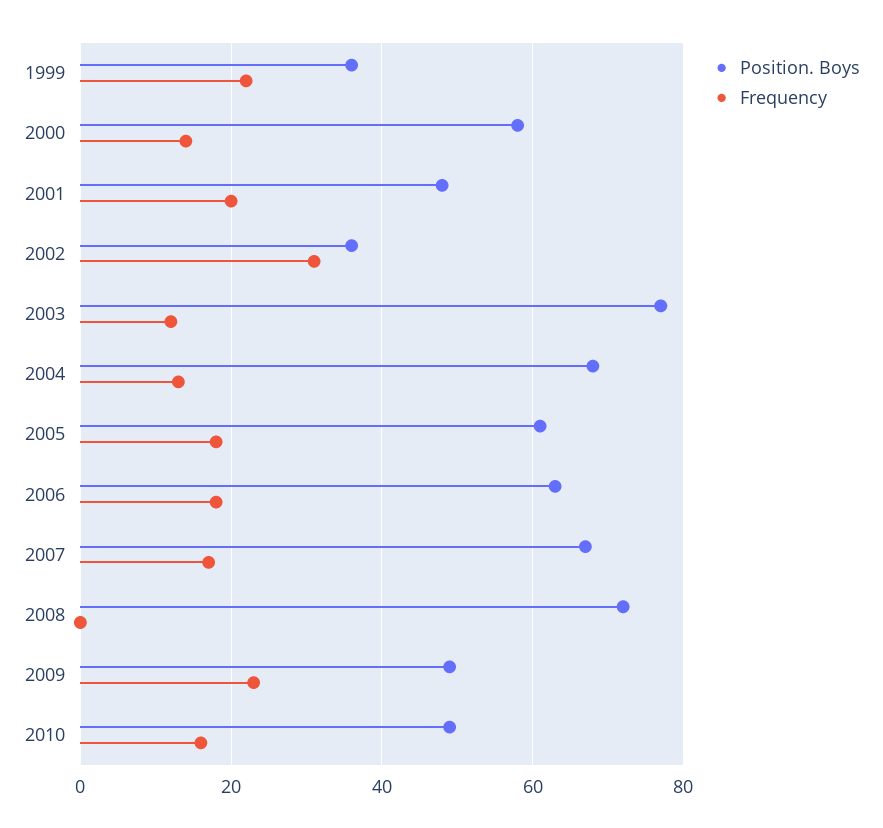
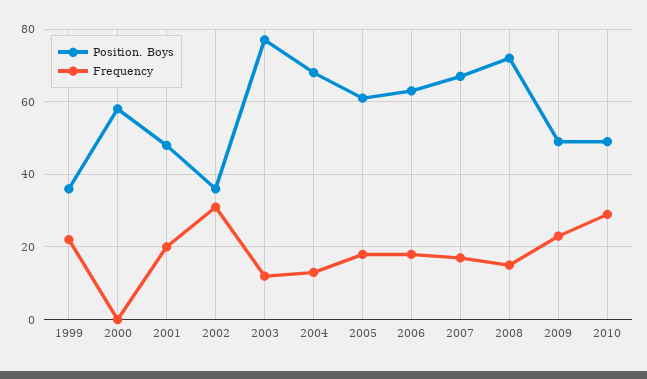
Frequency, 2000: 15 -> 0
Frequency, 2008: 0 -> 15
Frequency, 2010: 15 -> 30

